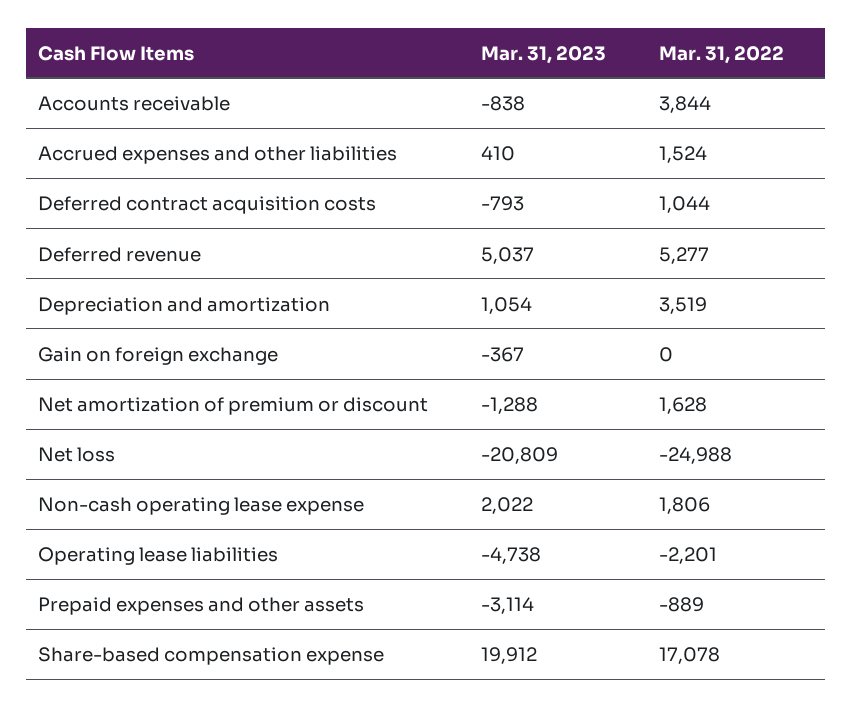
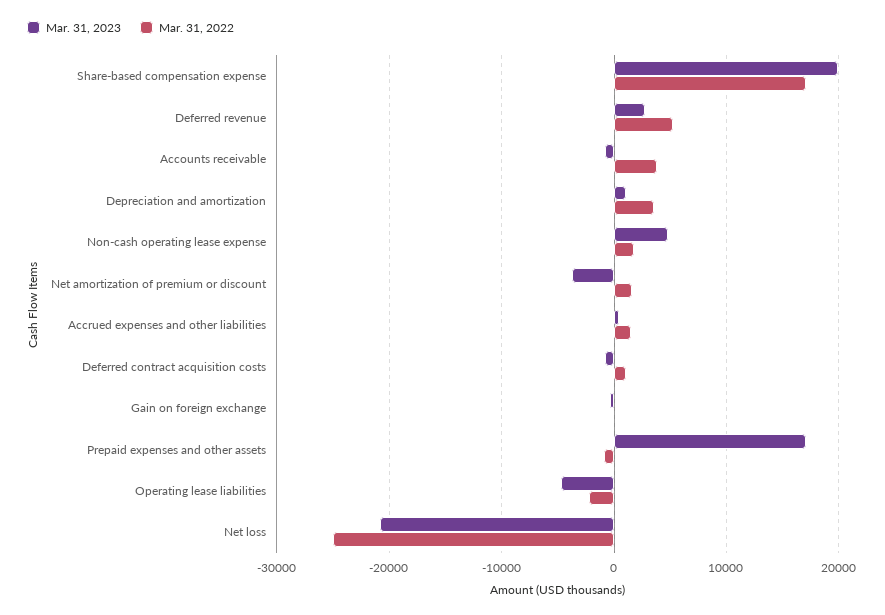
Mar. 31, 2023, Deferred revenue: 5037 -> 3000
Mar. 31, 2023, Net amortization of premium or discount: -1288 -> -4000
Mar. 31, 2023, Non-cash operating lease expense: 2022 -> 5000
Mar. 31, 2023, Prepaid expenses and other assets: -3114 -> 17000

